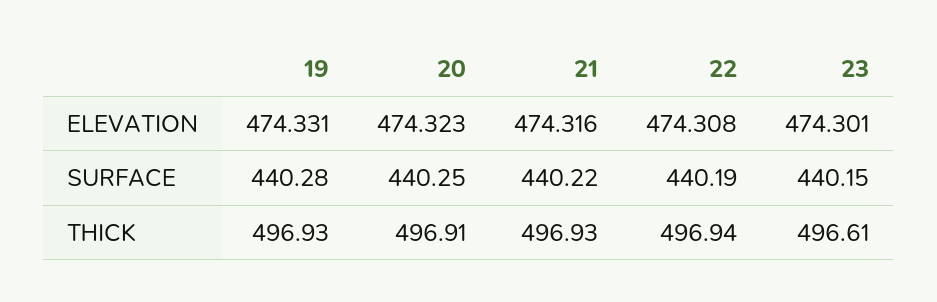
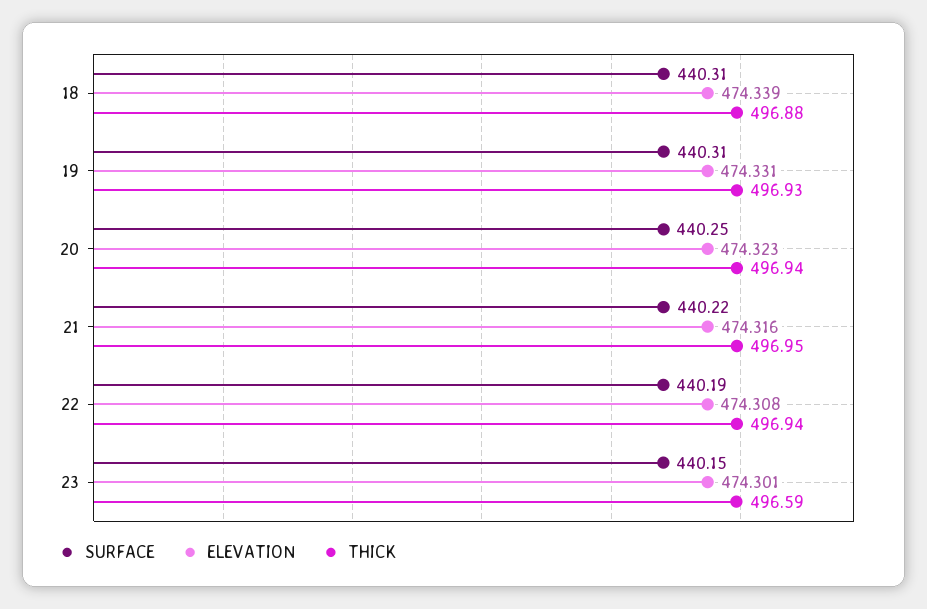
SURFACE, 19: 440.28 -> 440.31
THICK, 20: 496.91 -> 496.94
THICK, 21: 496.93 -> 496.95
THICK, 23: 496.61 -> 496.59
SURFACE, 18: none -> 440.31
ELEVATION, 18: none -> 474.339
THICK, 18: none -> 496.88

